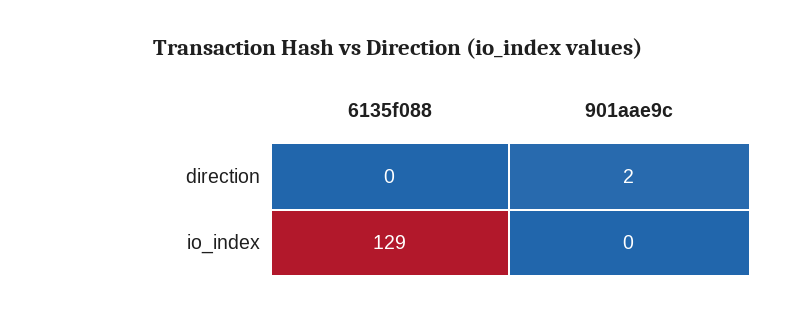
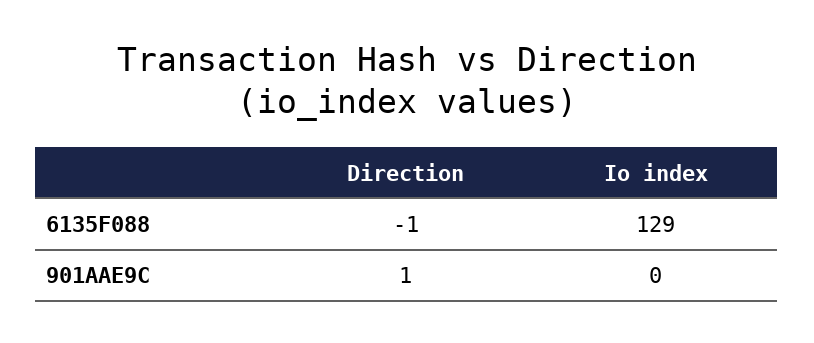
6135f088, direction: 0 -> -1
901aae9c, direction: 2 -> 1

